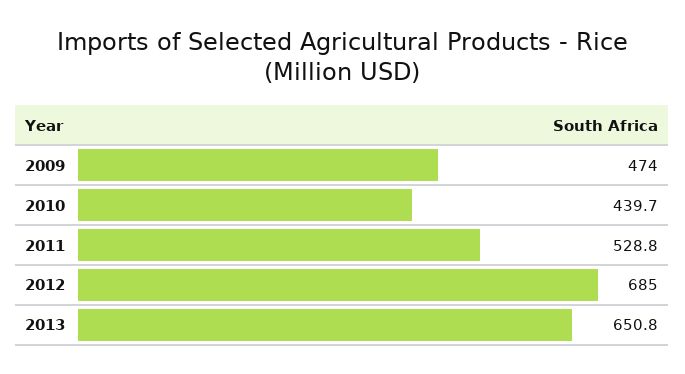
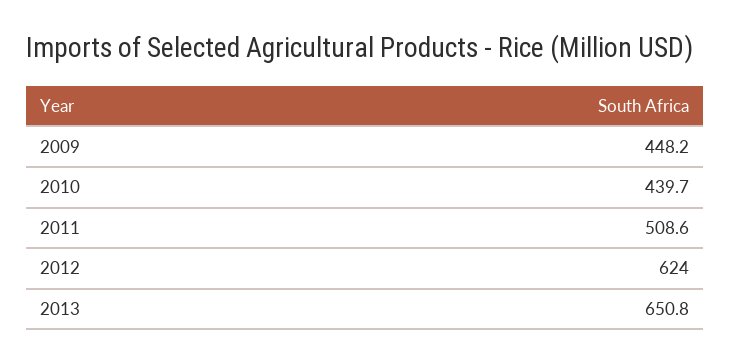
2009: 474 -> 448.2
2011: 528.8 -> 508.6
2012: 685 -> 624

